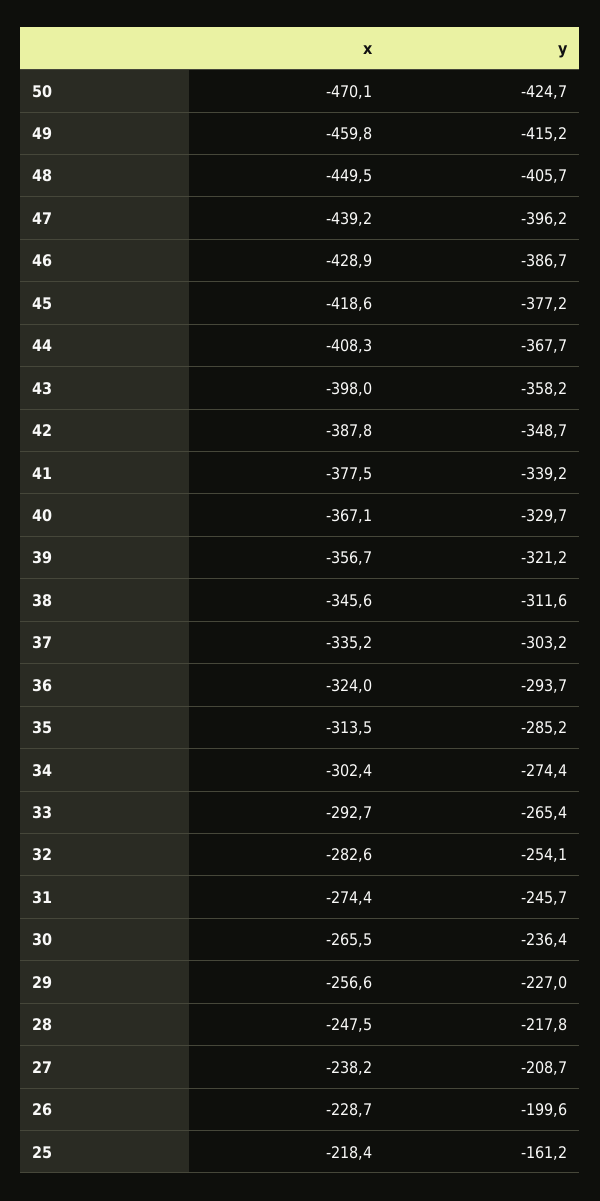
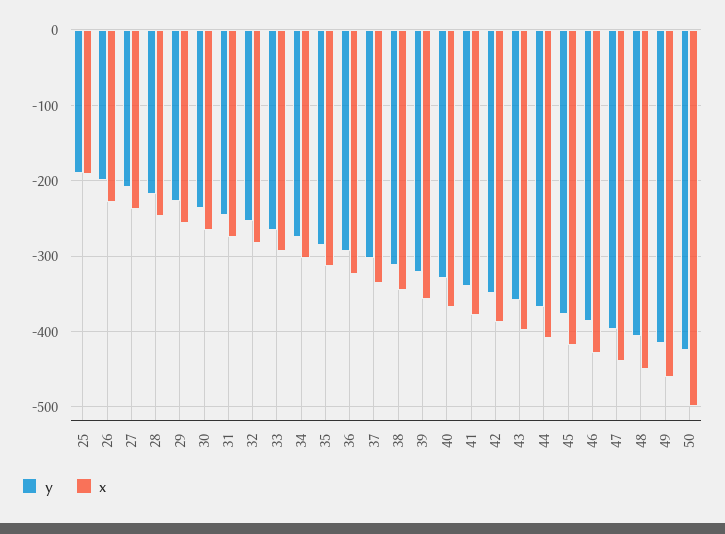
x, 50: -470.1 -> -500
x, 25: -218.4 -> -190
y, 25: -161.2 -> -190

